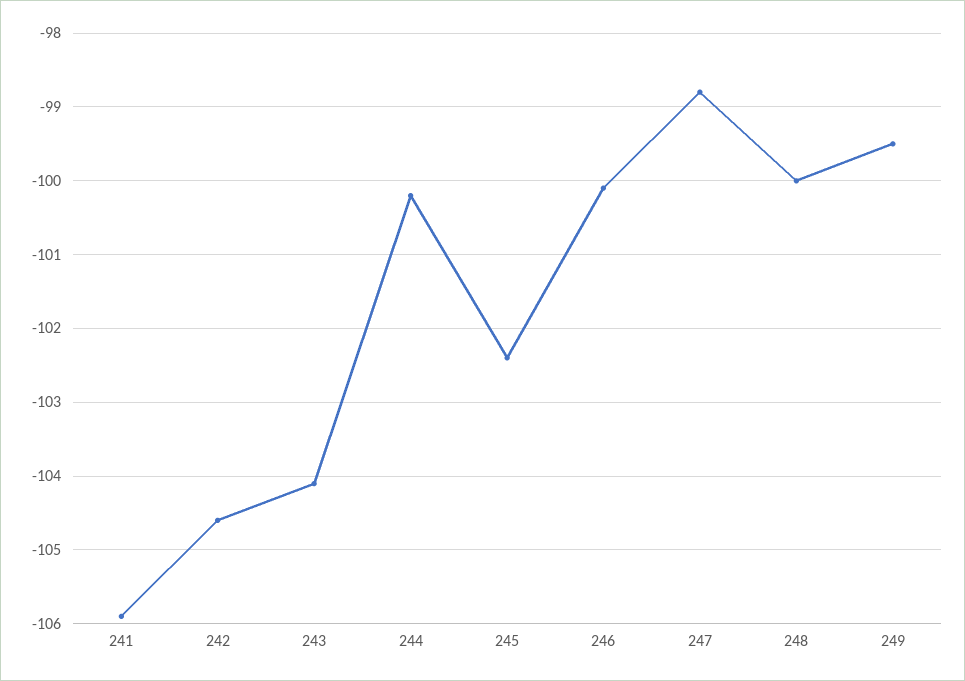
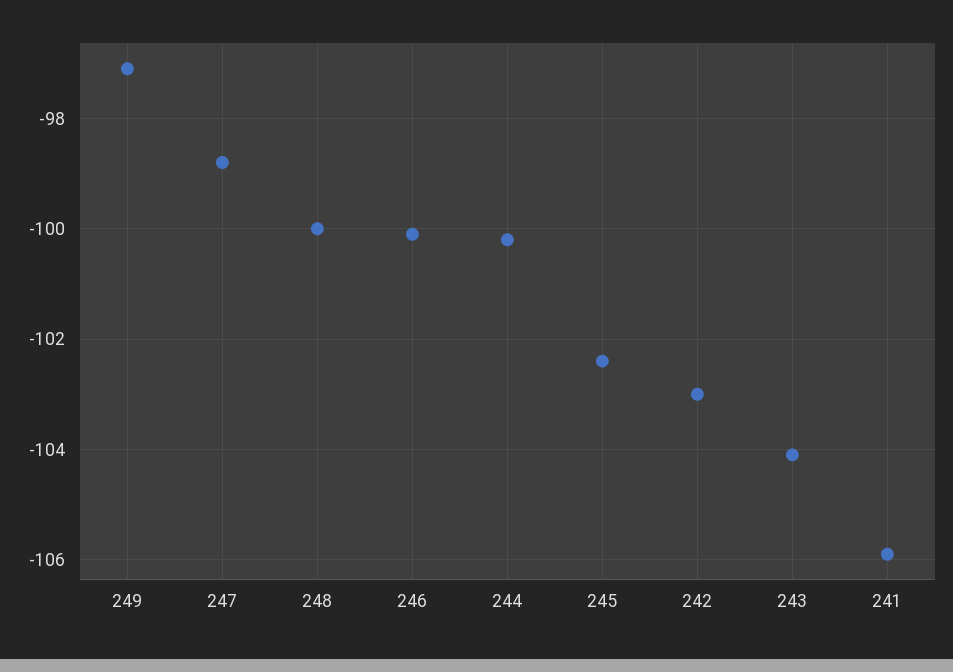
242: -104.6 -> -103
249: -99.5 -> -97

